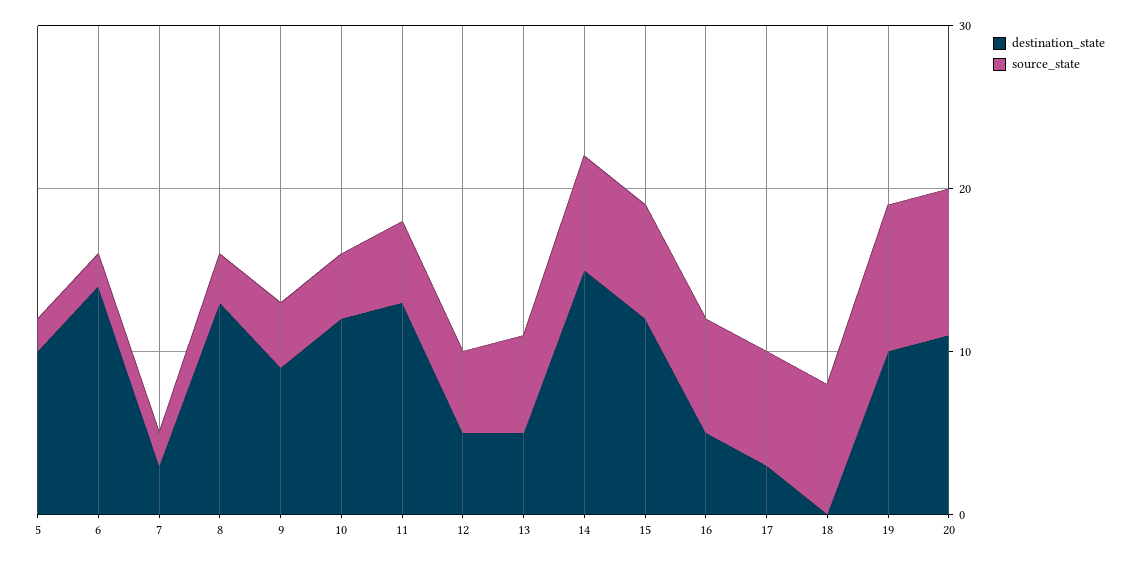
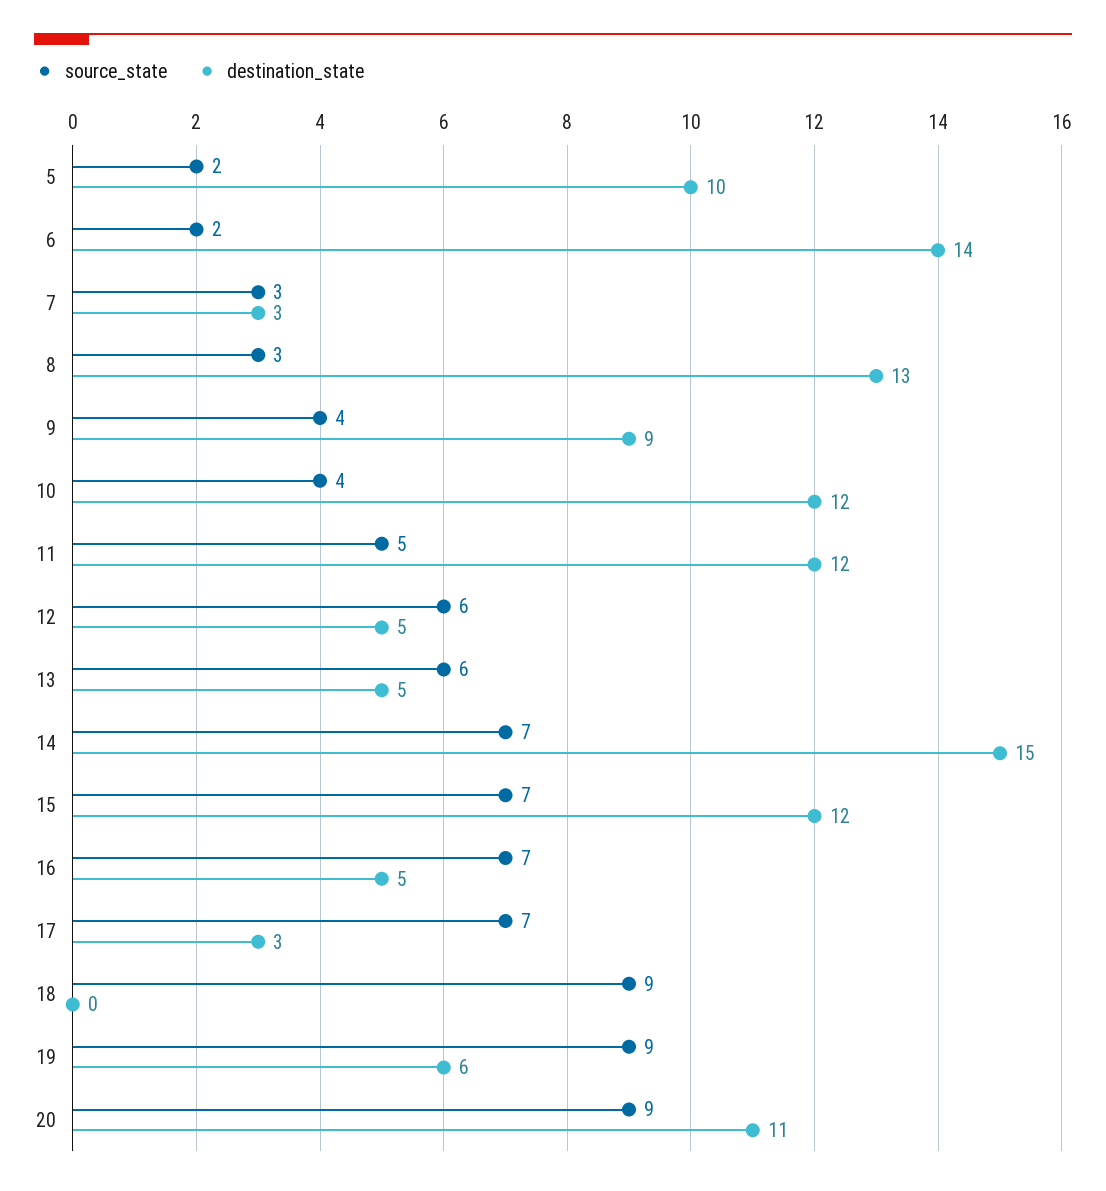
source_state, 7: 2 -> 3
destination_state, 11: 13 -> 12
source_state, 12: 5 -> 6
source_state, 18: 8 -> 9
destination_state, 19: 10 -> 6

